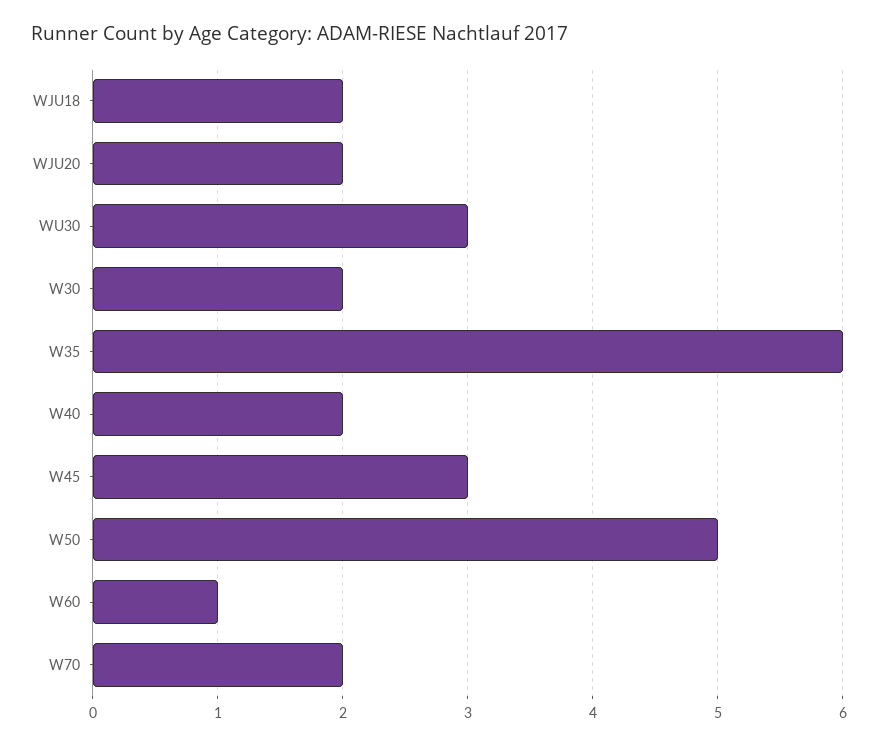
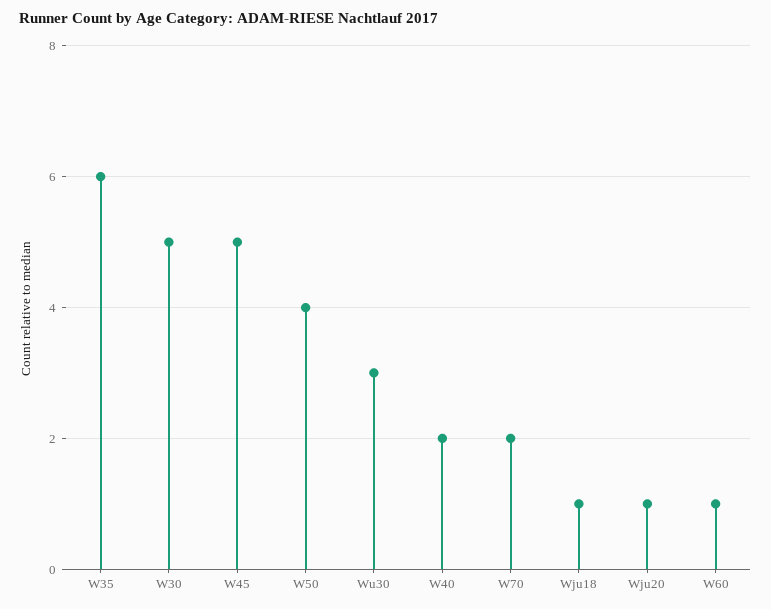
WJU18: 2 -> 1
WJU20: 2 -> 1
W30: 2 -> 5
W45: 3 -> 5
W50: 5 -> 4

